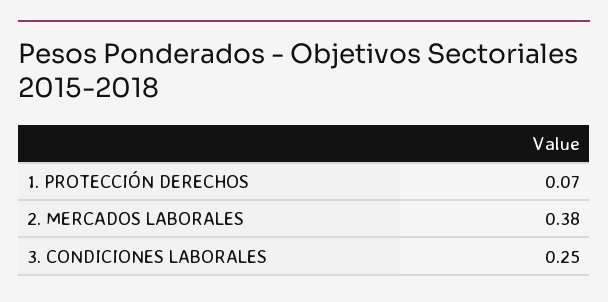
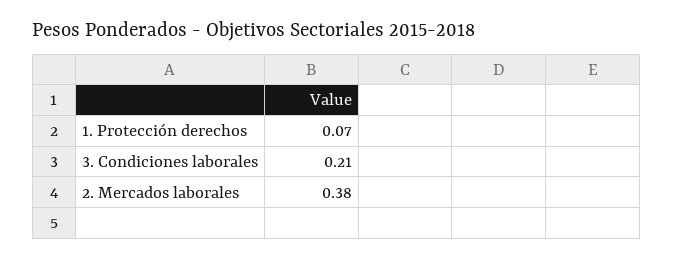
3. CONDICIONES LABORALES: 0.25 -> 0.21

